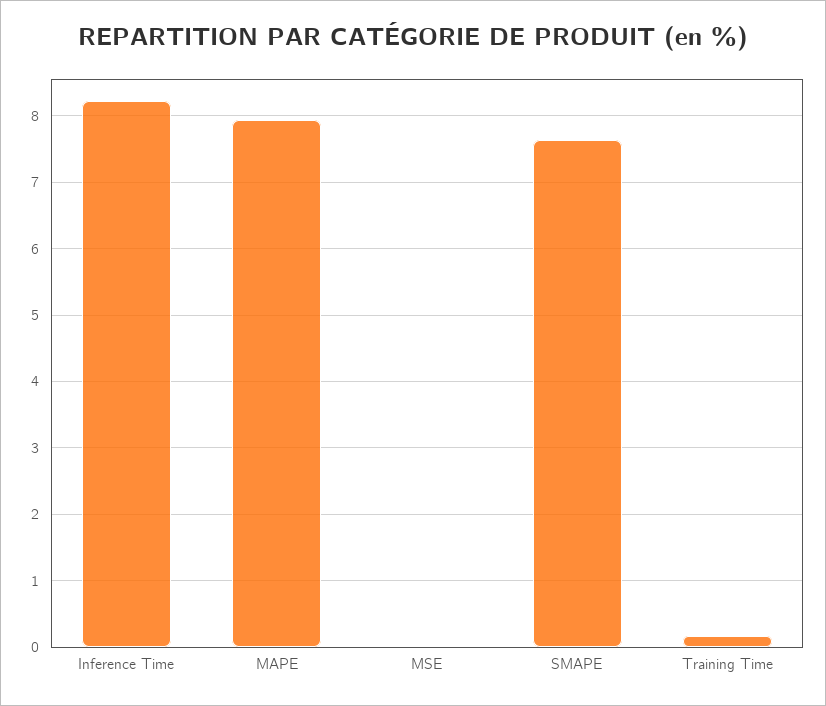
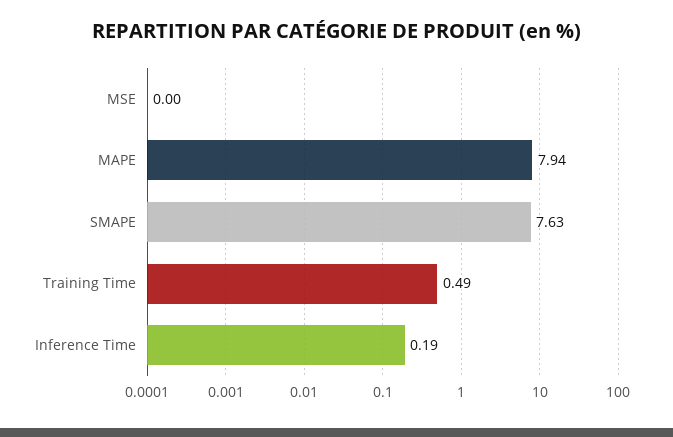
Inference Time: 8.2 -> 0.19
Training Time: 0.2 -> 0.49

